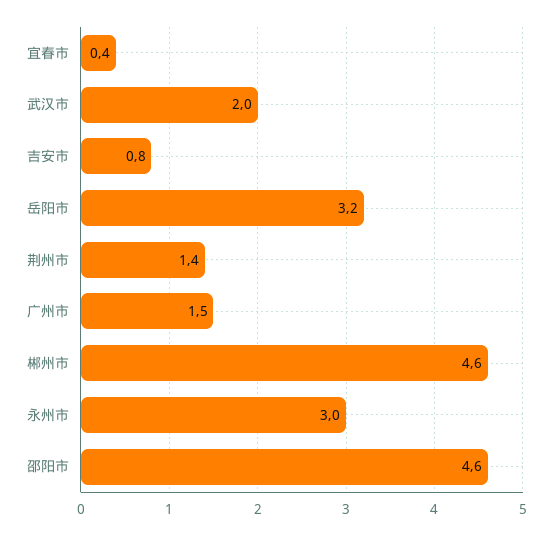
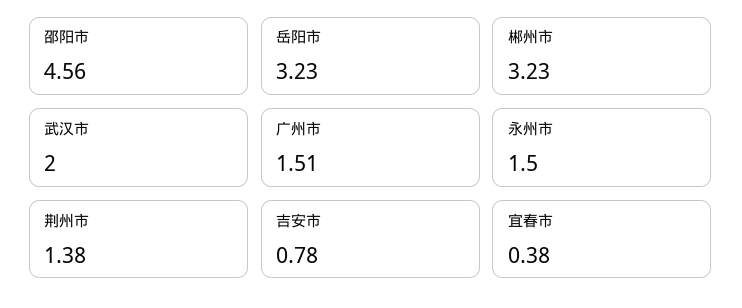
郴州市: 4.6 -> 3.23
永州市: 3 -> 1.5

